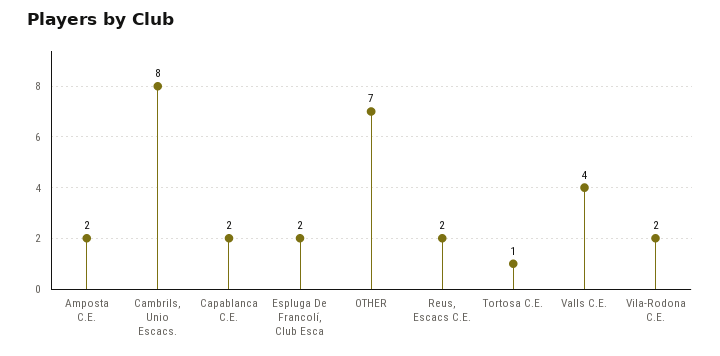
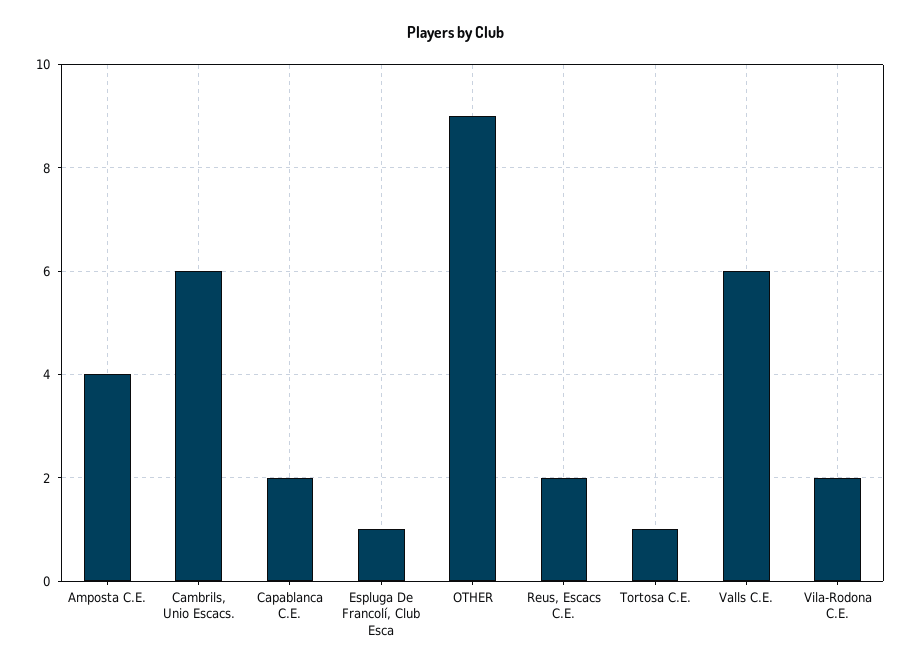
Amposta C.E.: 2 -> 4
Cambrils, Unio Escacs.: 8 -> 6
Espluga De Francolí, Club Esca: 2 -> 1
OTHER: 7 -> 9
Valls C.E.: 4 -> 6

